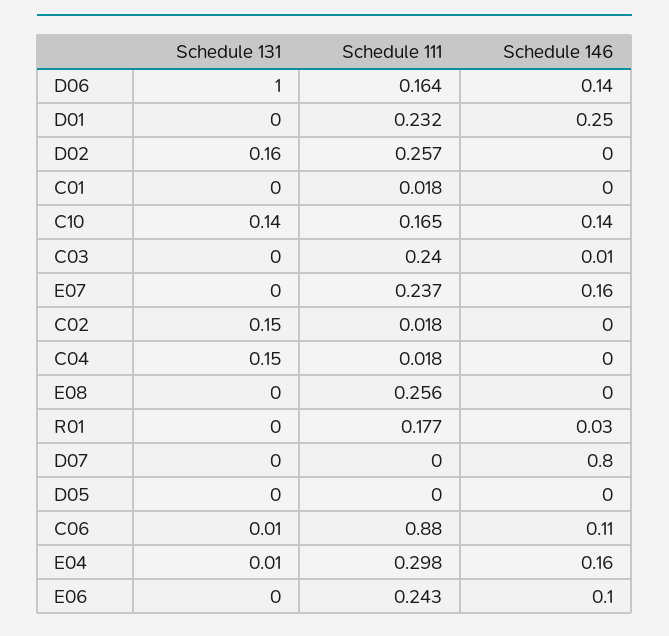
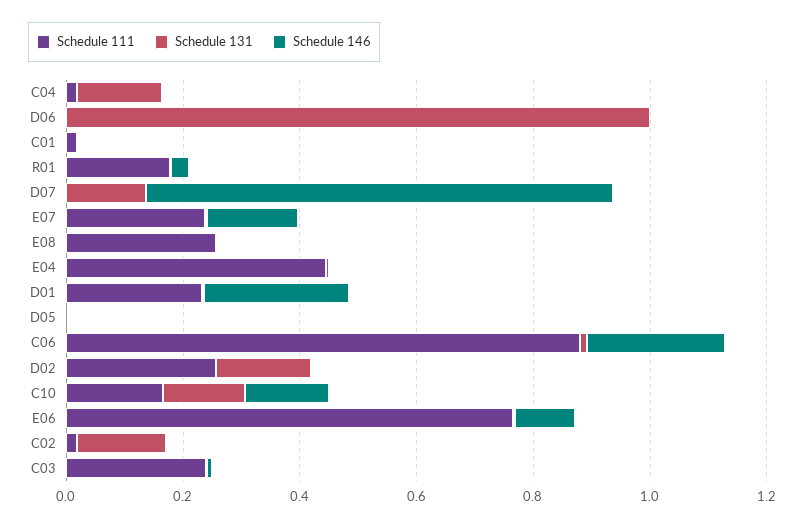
Schedule 111, D06: 0.164 -> 0
Schedule 146, D06: 0.14 -> 0
Schedule 131, D07: 0 -> 0.15
Schedule 146, C06: 0.11 -> 0.25
Schedule 111, E04: 0.298 -> 0.45
Schedule 146, E04: 0.16 -> 0
Schedule 111, E06: 0.243 -> 0.75

